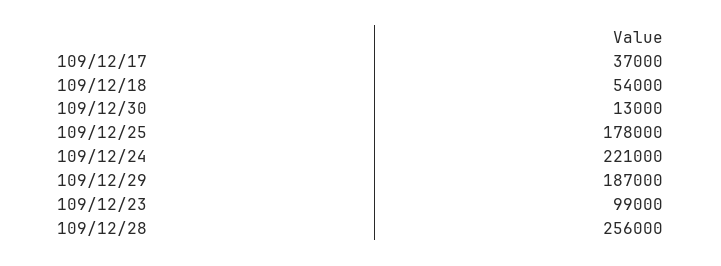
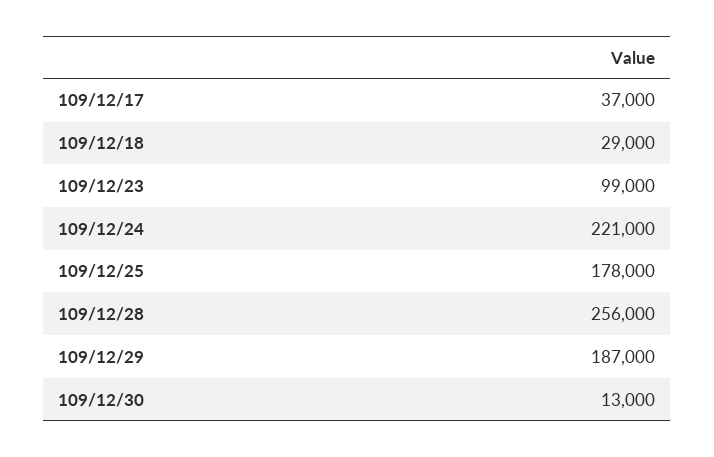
109/12/18: 54000 -> 29000

